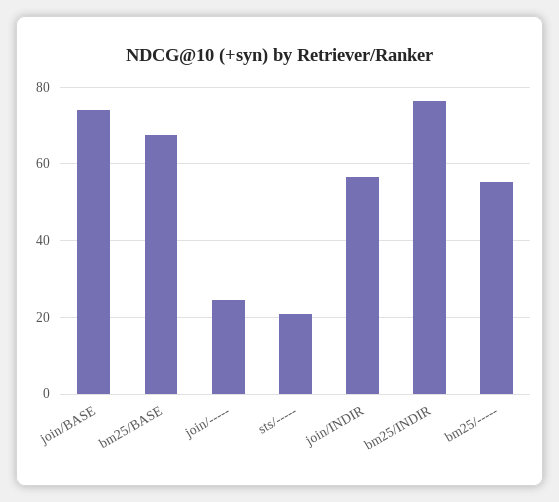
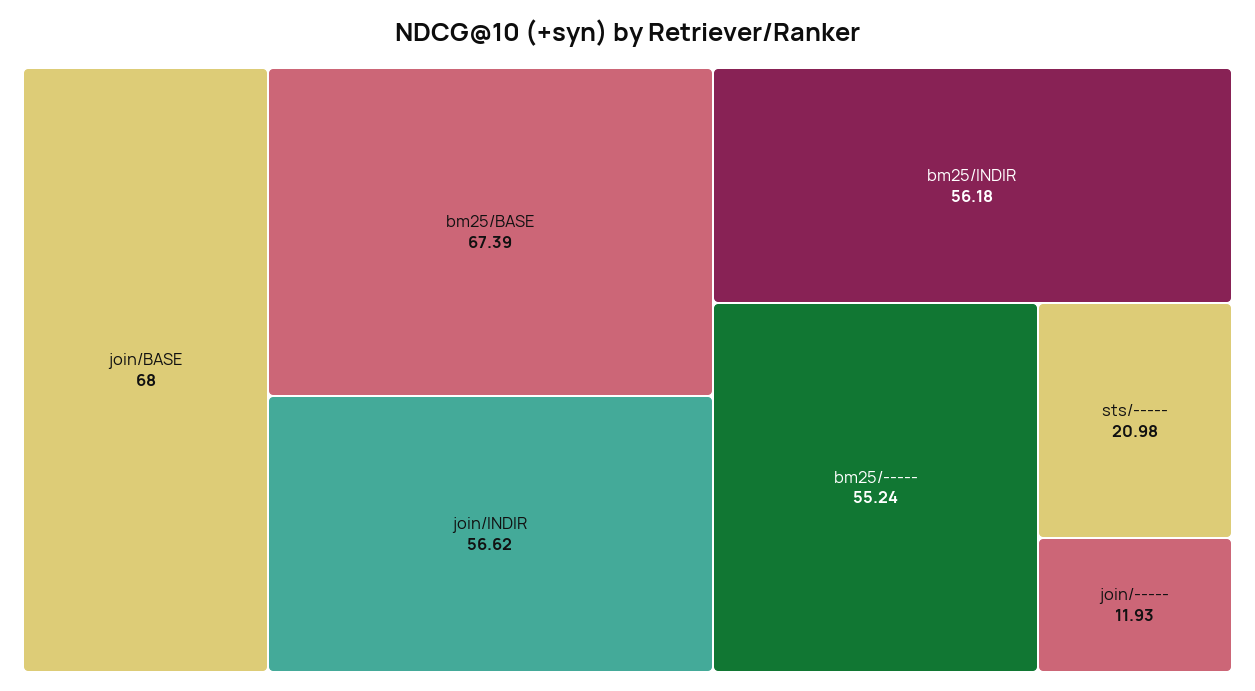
join/BASE: 74 -> 68
join/-----: 24 -> 11.93
bm25/INDIR: 76 -> 56.18

